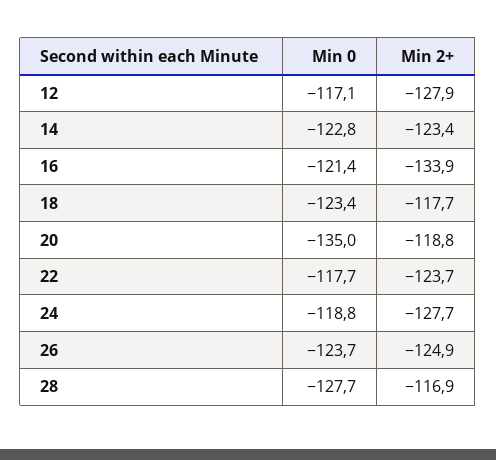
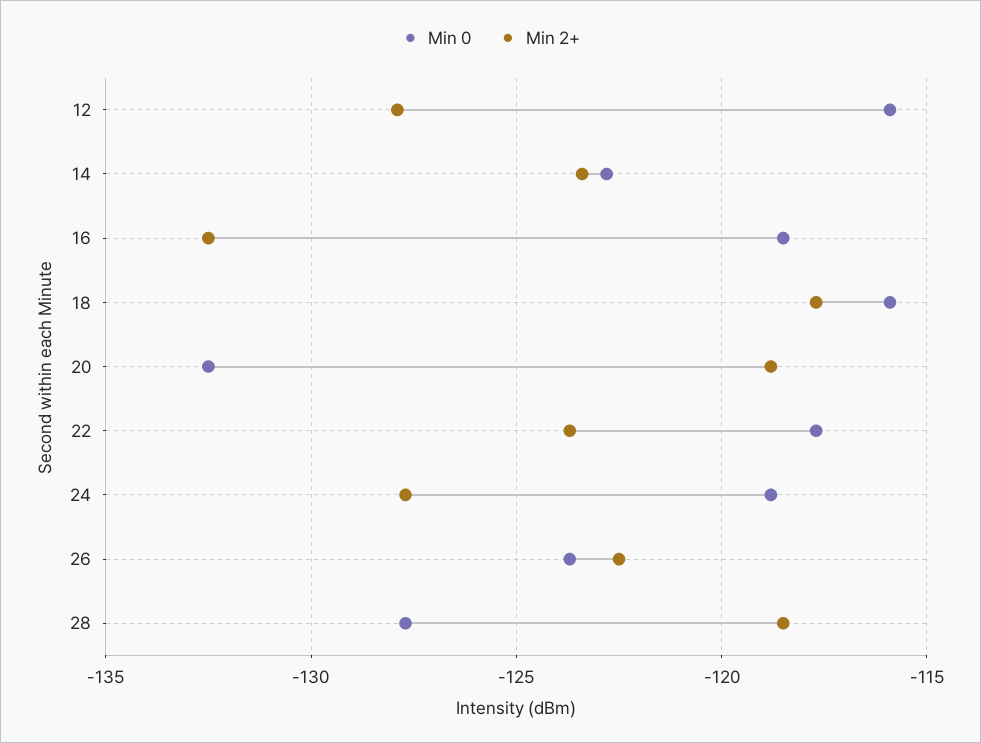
Min 0, 12: -117.1 -> -116
Min 0, 16: -121.4 -> -118.5
Min 2+, 16: -133.9 -> -132.5
Min 0, 18: -123.4 -> -116
Min 0, 20: -135 -> -132.5
Min 2+, 26: -124.9 -> -122.5
Min 2+, 28: -116.9 -> -118.5

